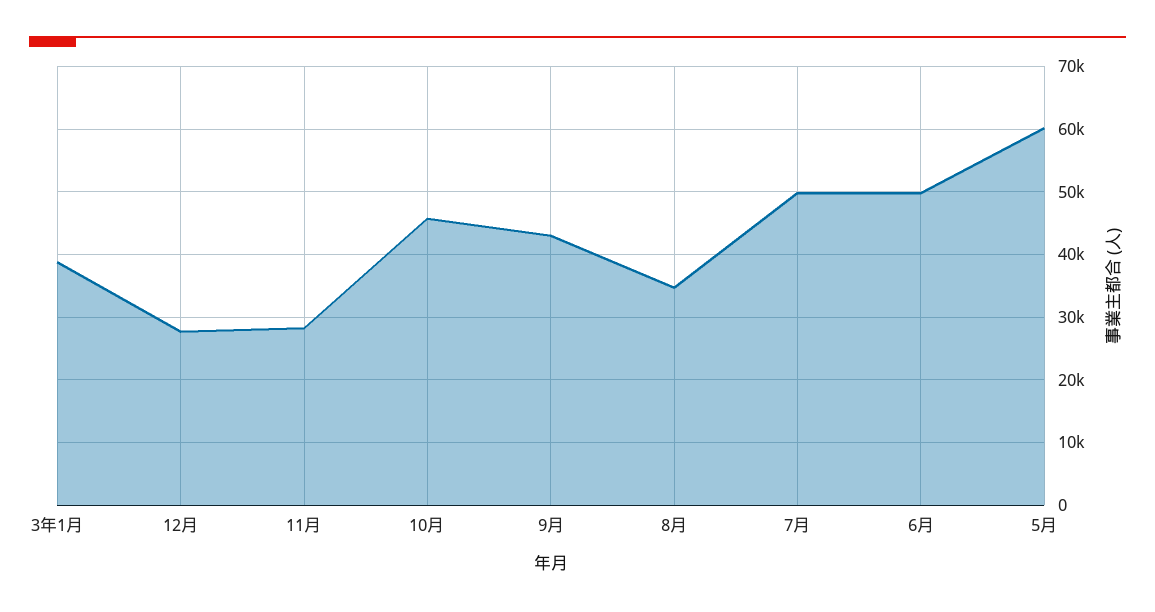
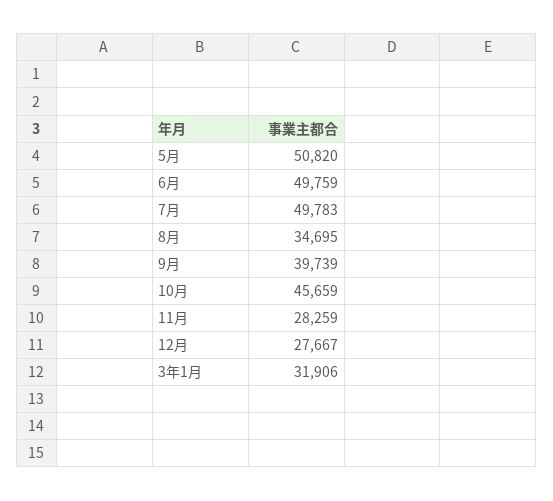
3年1月: 39000 -> 31906
9月: 43000 -> 39739
5月: 60000 -> 50820

